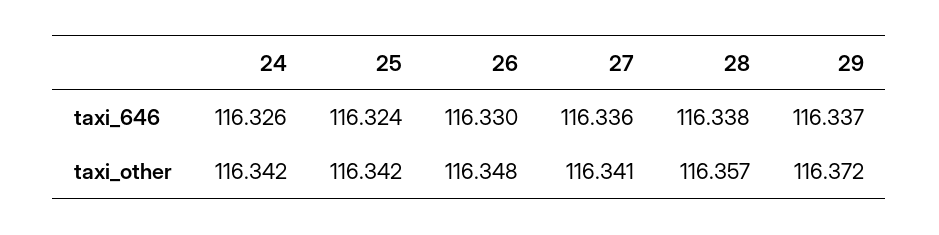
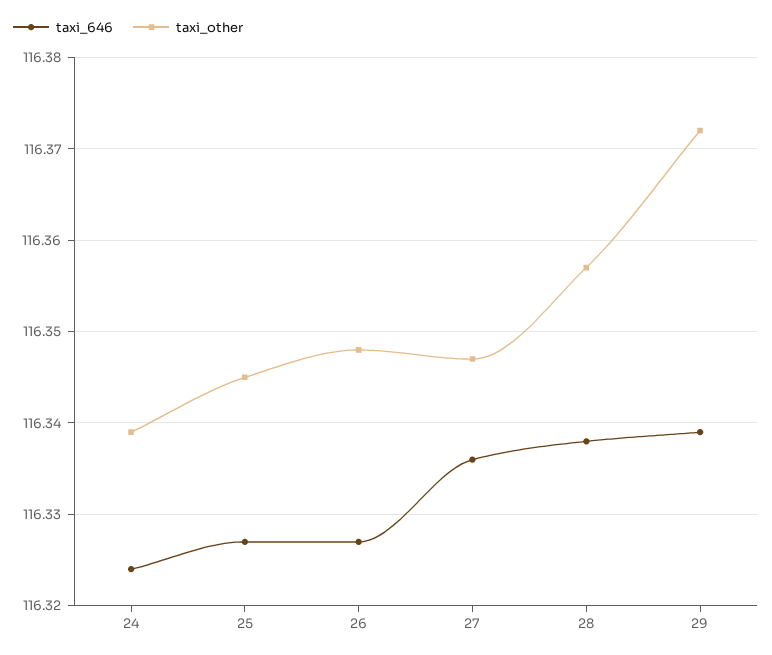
taxi_646, 24: 116.326 -> 116.324
taxi_646, 25: 116.324 -> 116.327
taxi_646, 26: 116.33 -> 116.327
taxi_646, 29: 116.337 -> 116.339
taxi_other, 24: 116.342 -> 116.339
taxi_other, 25: 116.342 -> 116.345
taxi_other, 27: 116.341 -> 116.347

